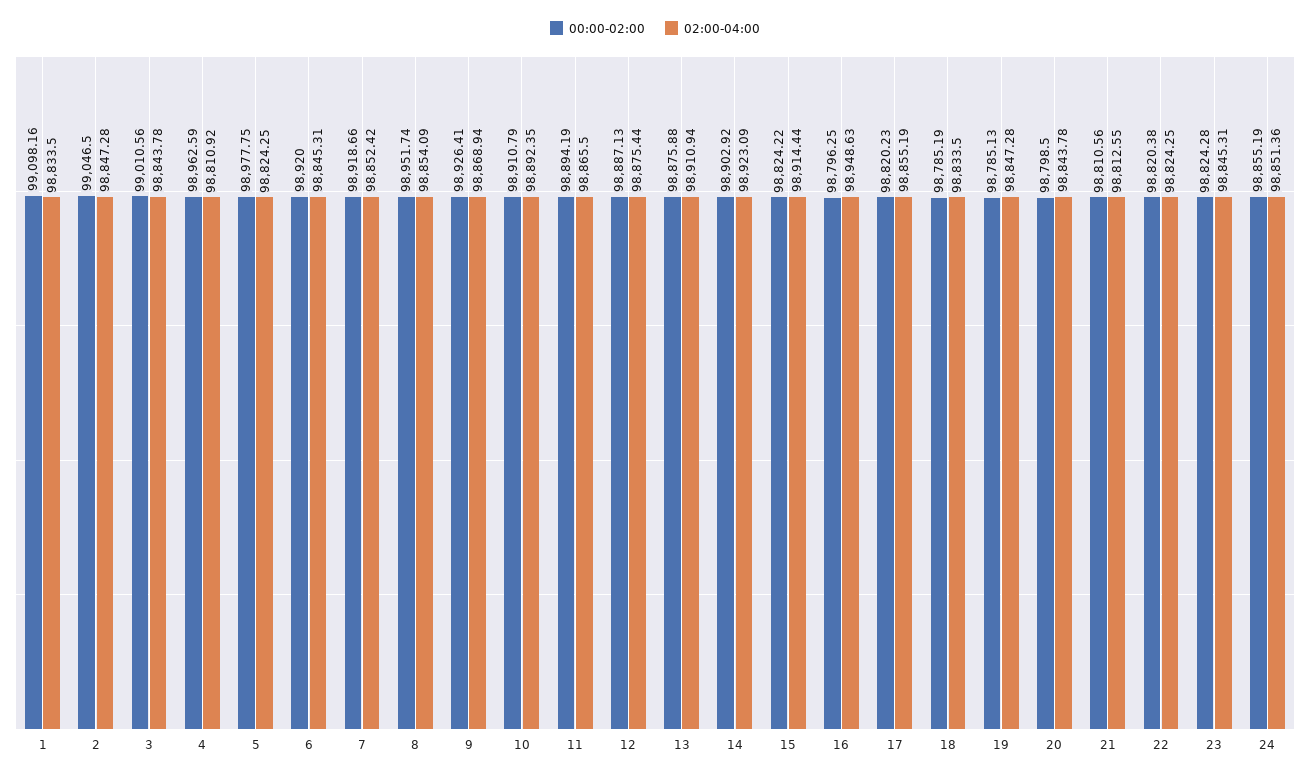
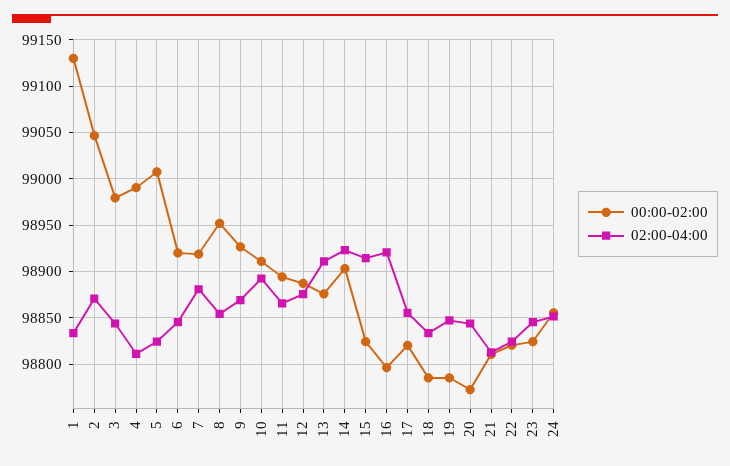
00:00-02:00, 1: 99098.16 -> 99130
02:00-04:00, 2: 98847.28 -> 98870
00:00-02:00, 3: 99010.56 -> 98980
00:00-02:00, 4: 98962.59 -> 98990
00:00-02:00, 5: 98977.75 -> 99010
02:00-04:00, 7: 98852.42 -> 98880
02:00-04:00, 16: 98948.63 -> 98920
00:00-02:00, 20: 98798.5 -> 98770

